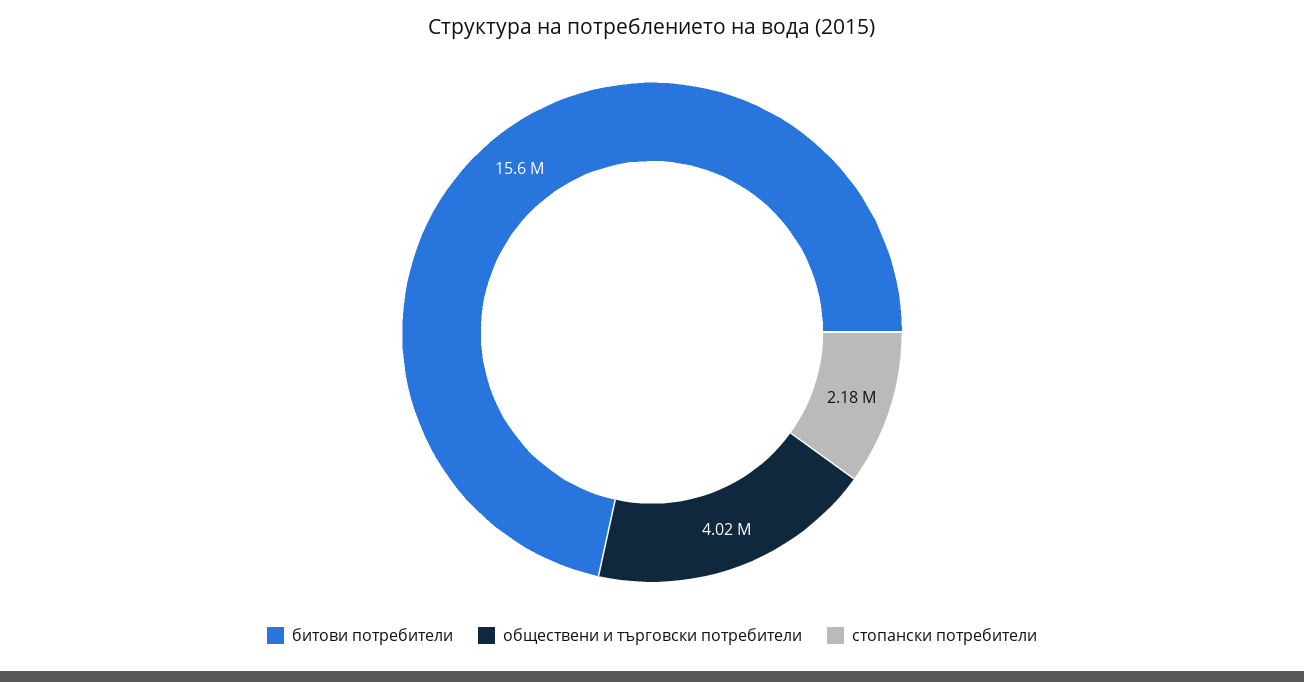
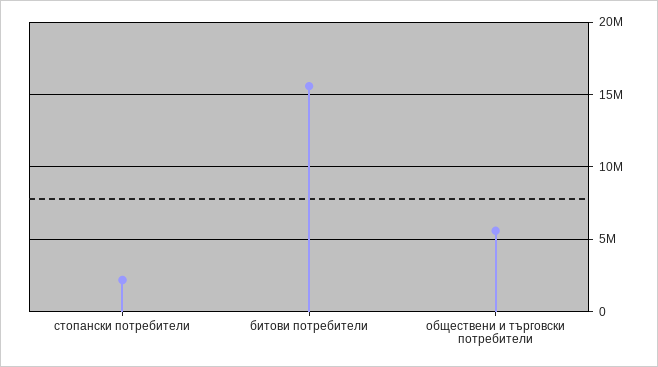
обществени и търговски потребители: 4020000 -> 5500000

